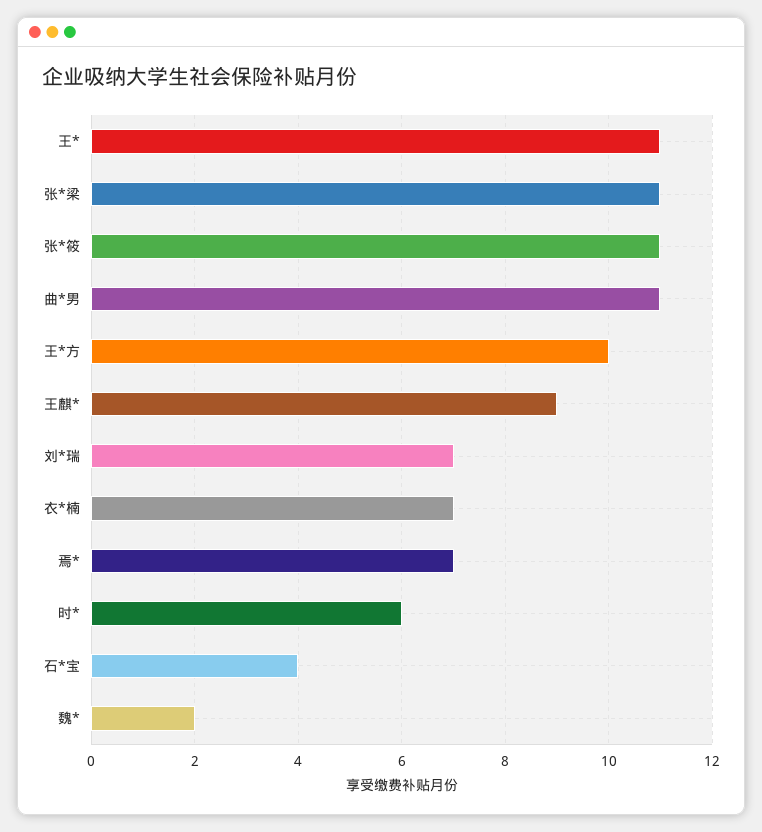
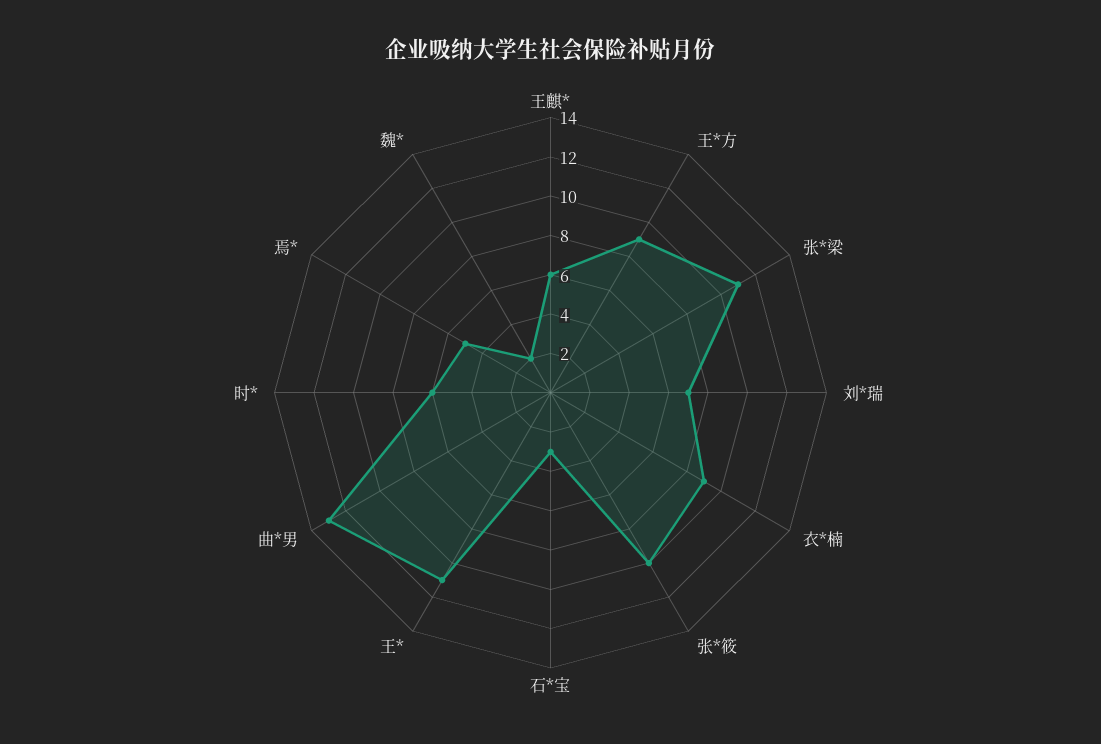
张*筱: 11 -> 10
曲*男: 11 -> 13
王*方: 10 -> 9
王麒*: 9 -> 6
衣*楠: 7 -> 9
焉*: 7 -> 5
石*宝: 4 -> 3

